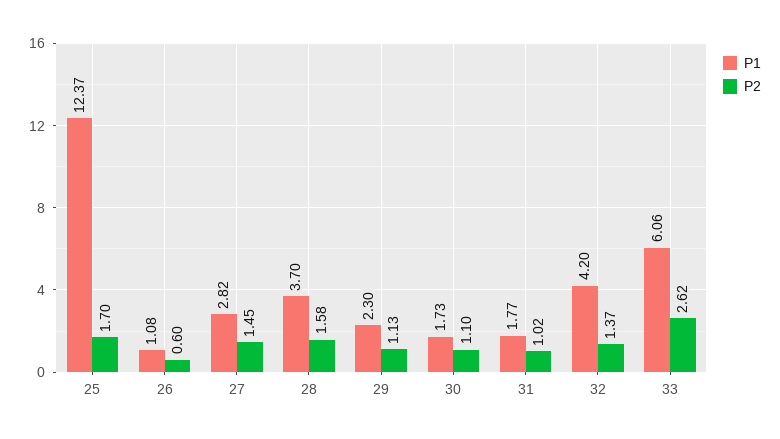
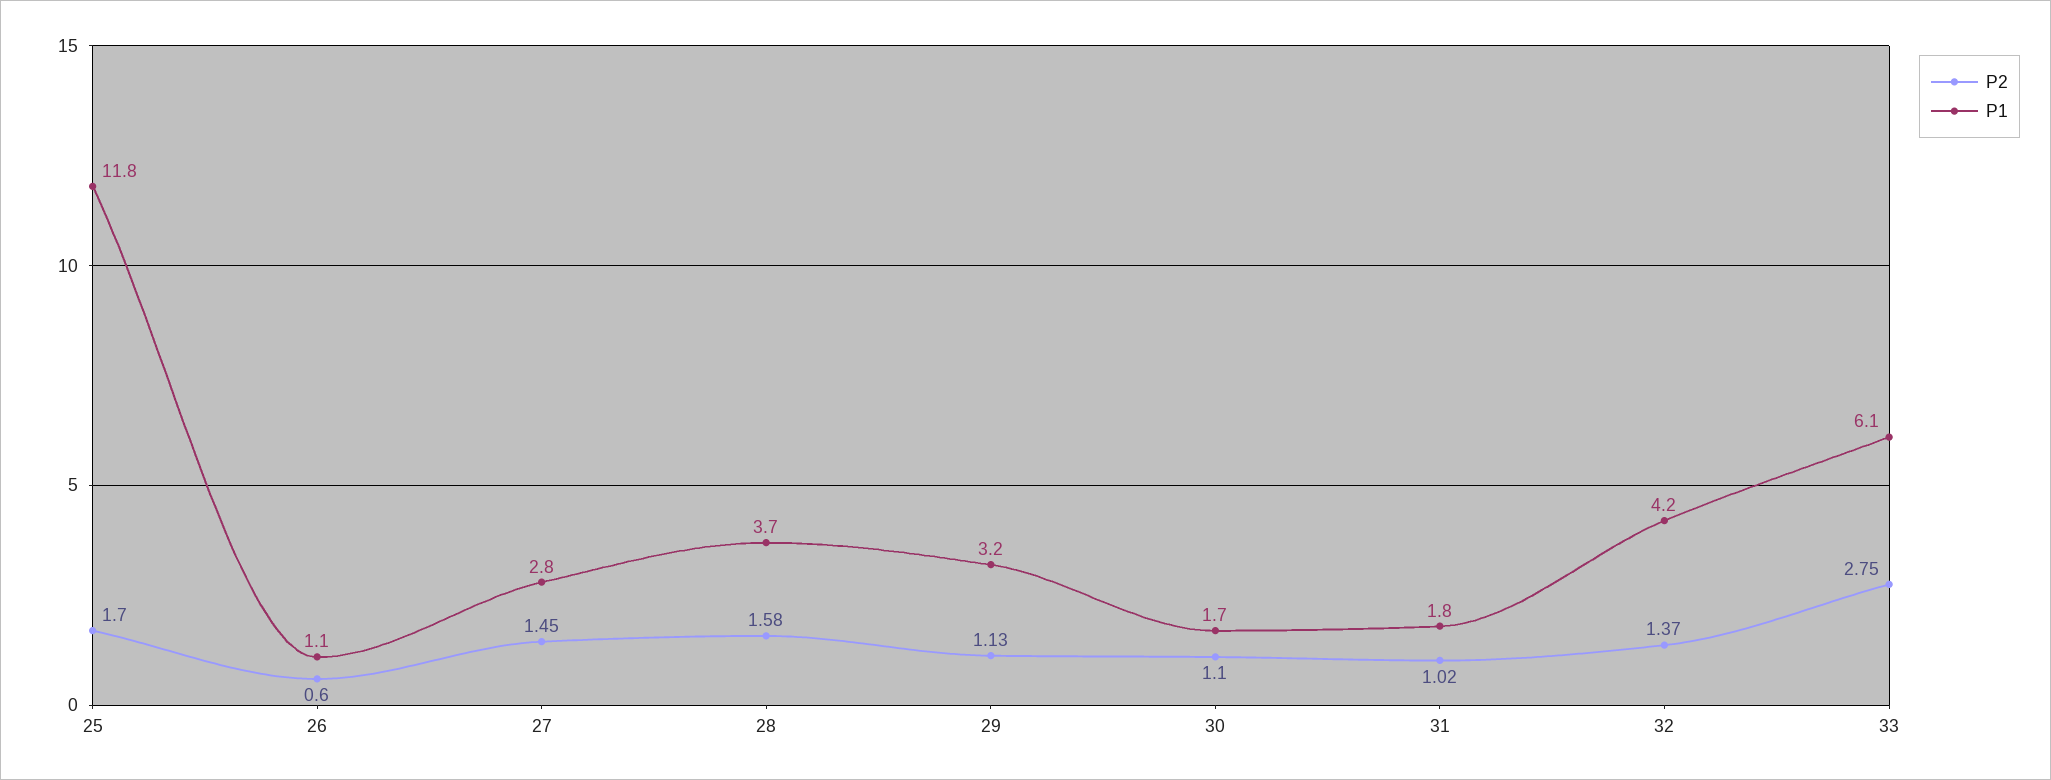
P1, 25: 12.37 -> 11.8
P1, 29: 2.3 -> 3.2
P2, 33: 2.62 -> 2.75

